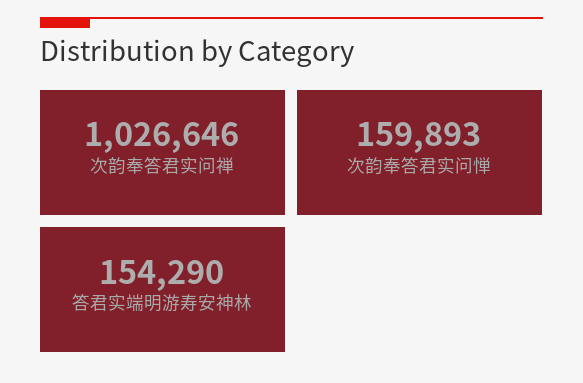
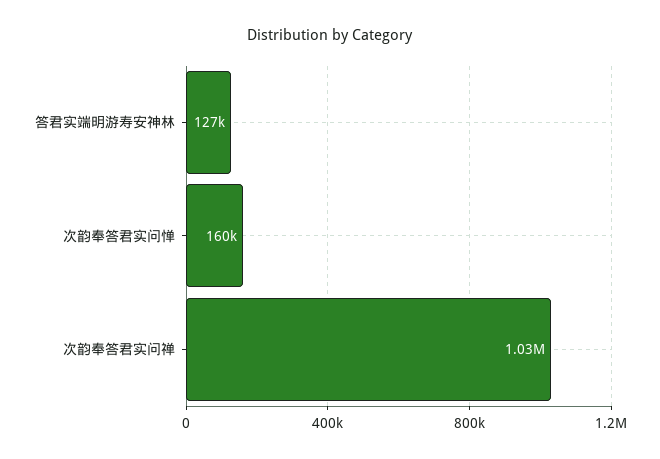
答君实端明游寿安神林: 154290 -> 127000

